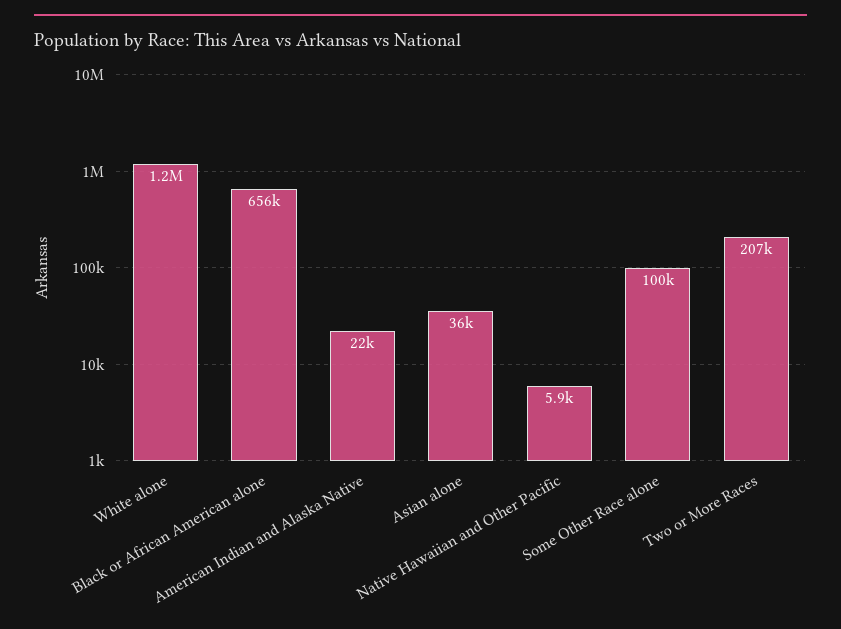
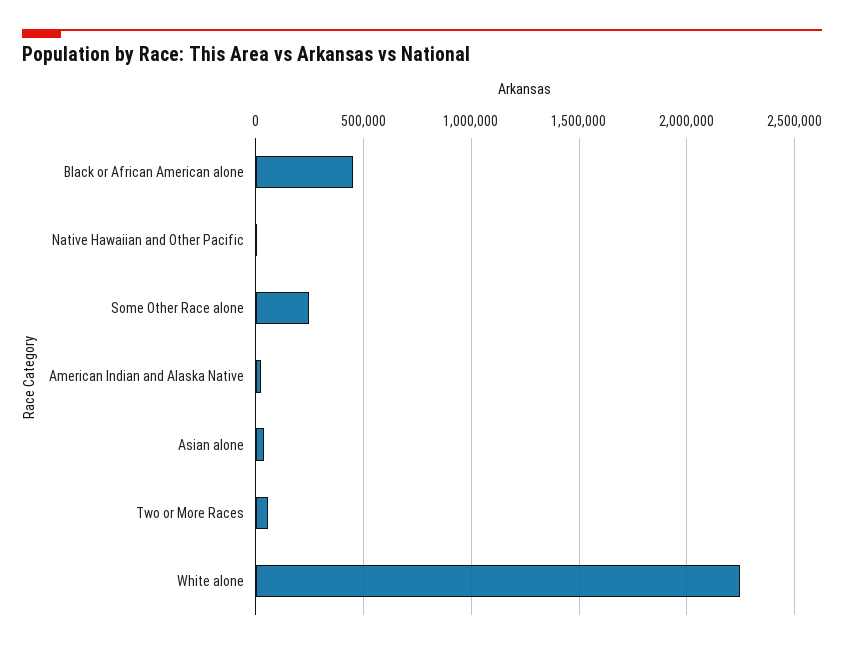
White alone: 1200000 -> 2250000
Black or African American alone: 656000 -> 450000
Some Other Race alone: 100000 -> 250000
Two or More Races: 207000 -> 50000

